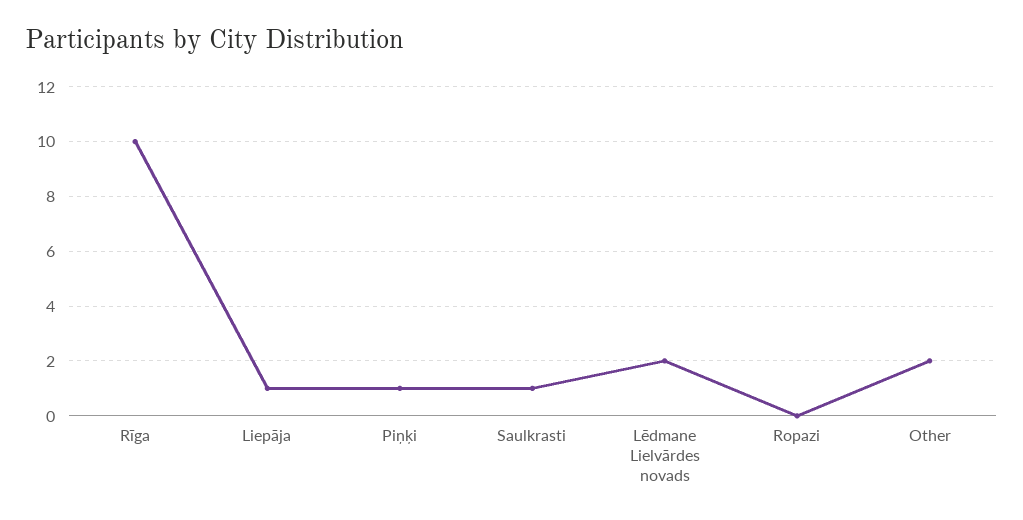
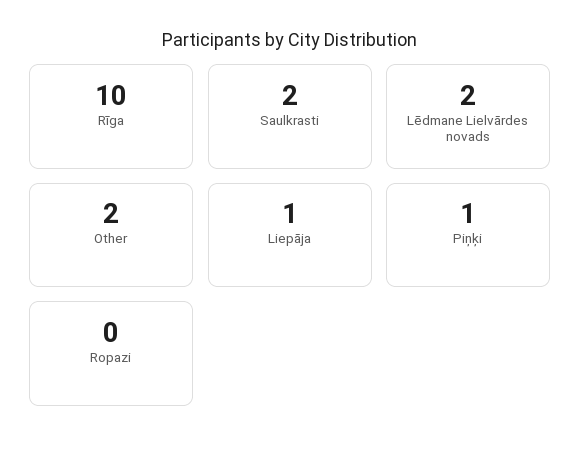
Saulkrasti: 1 -> 2

